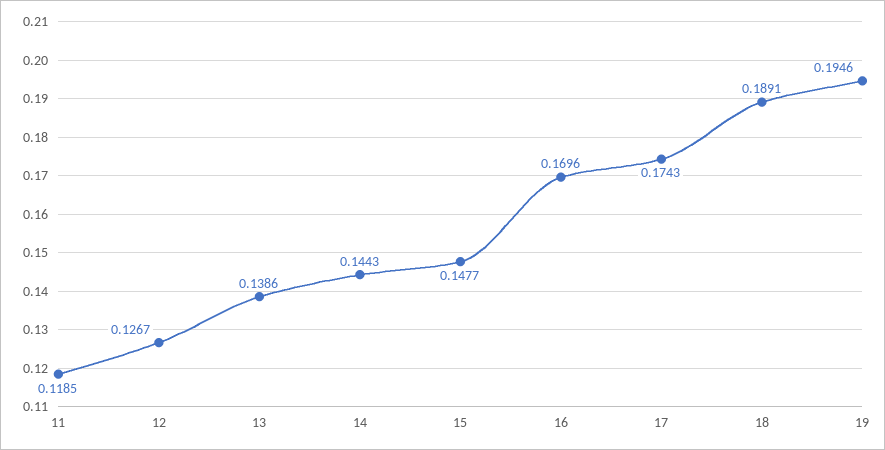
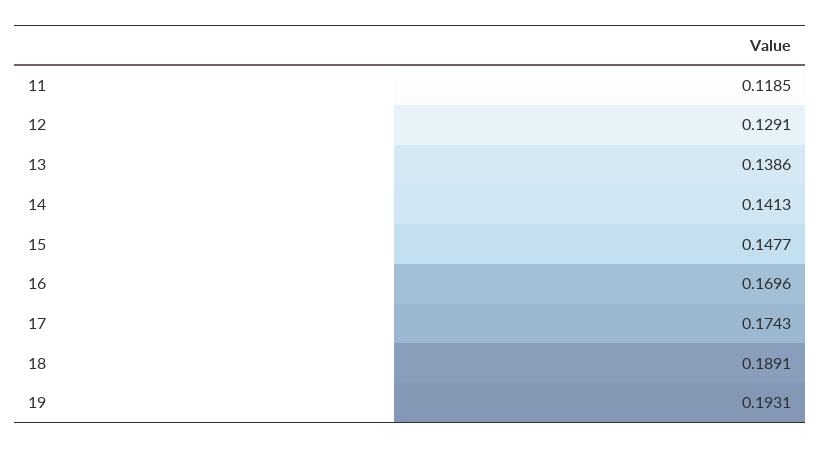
12: 0.1267 -> 0.1291
14: 0.1443 -> 0.1413
19: 0.1946 -> 0.1931

